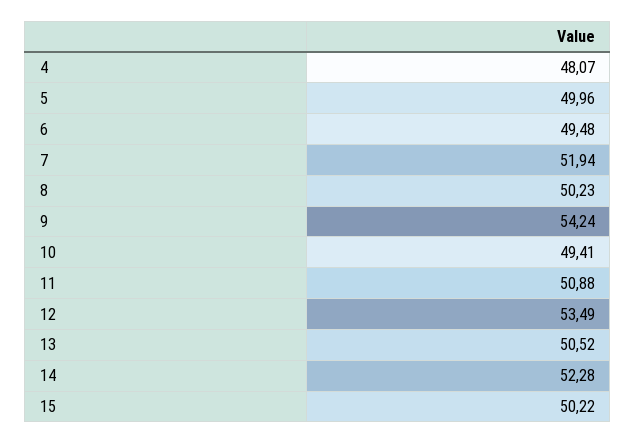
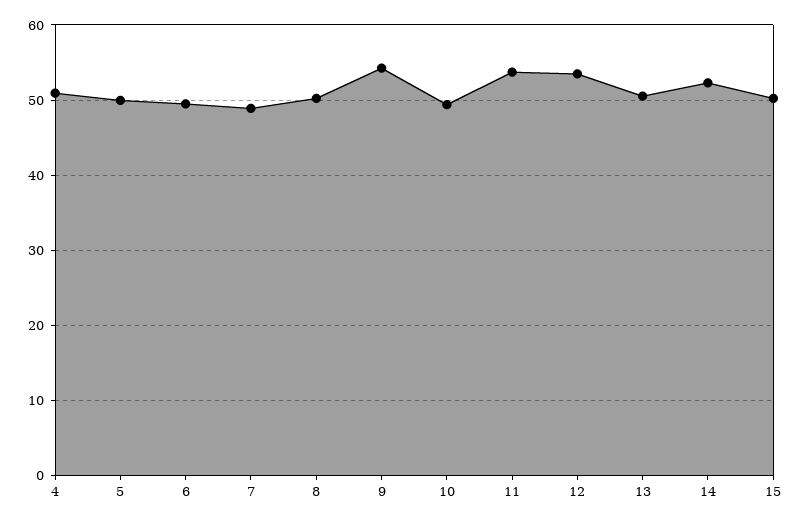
4: 48.07 -> 51
7: 51.94 -> 49
11: 50.88 -> 54

